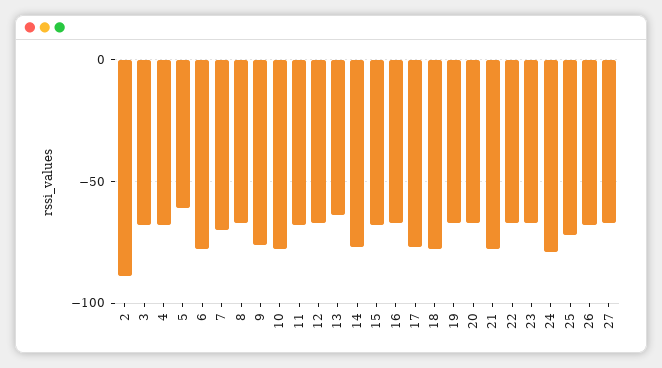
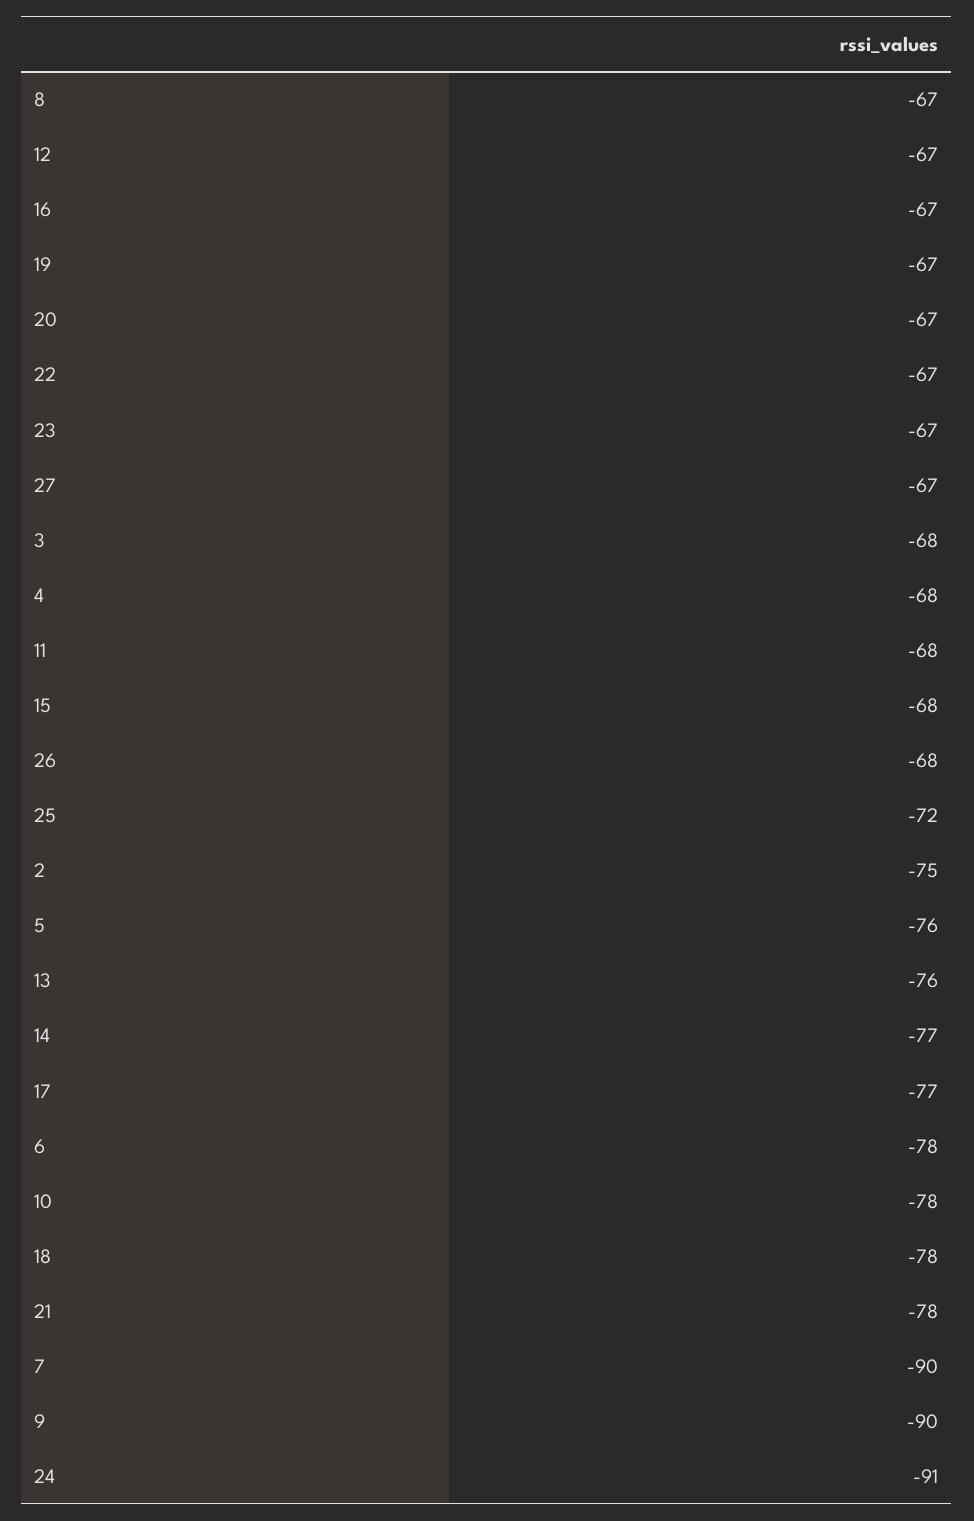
2: -90 -> -75
5: -60 -> -76
7: -70 -> -90
9: -75 -> -90
13: -65 -> -76
24: -80 -> -91

